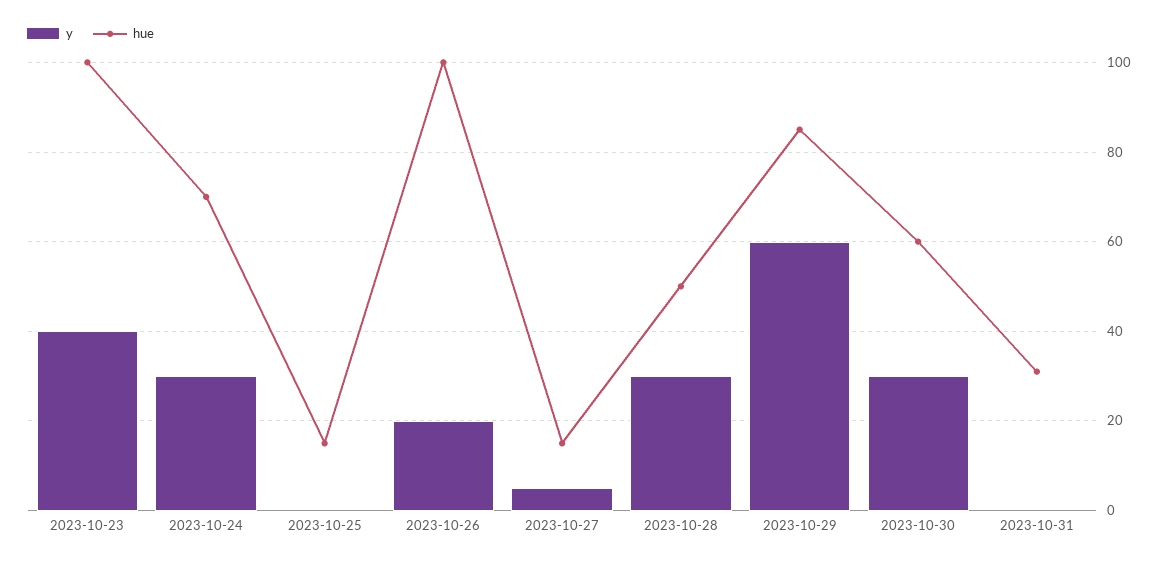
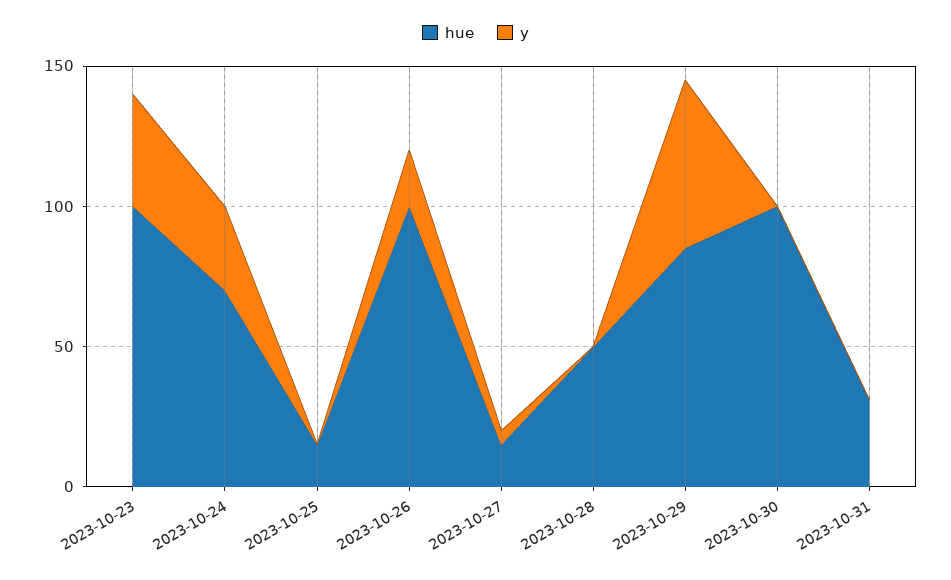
y, 2023-10-28: 30 -> 0
y, 2023-10-30: 30 -> 0
hue, 2023-10-30: 60 -> 100

